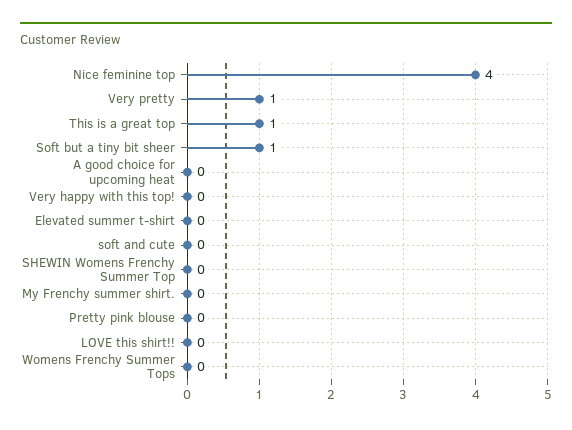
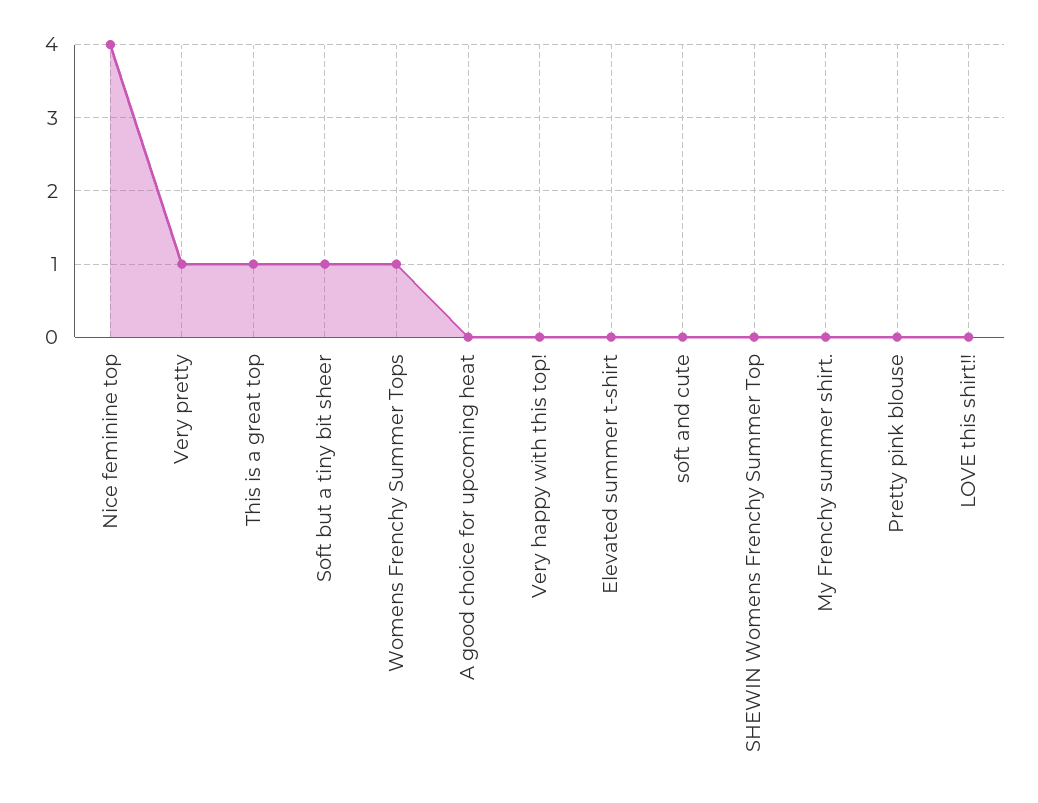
Womens Frenchy Summer Tops: 0 -> 1

